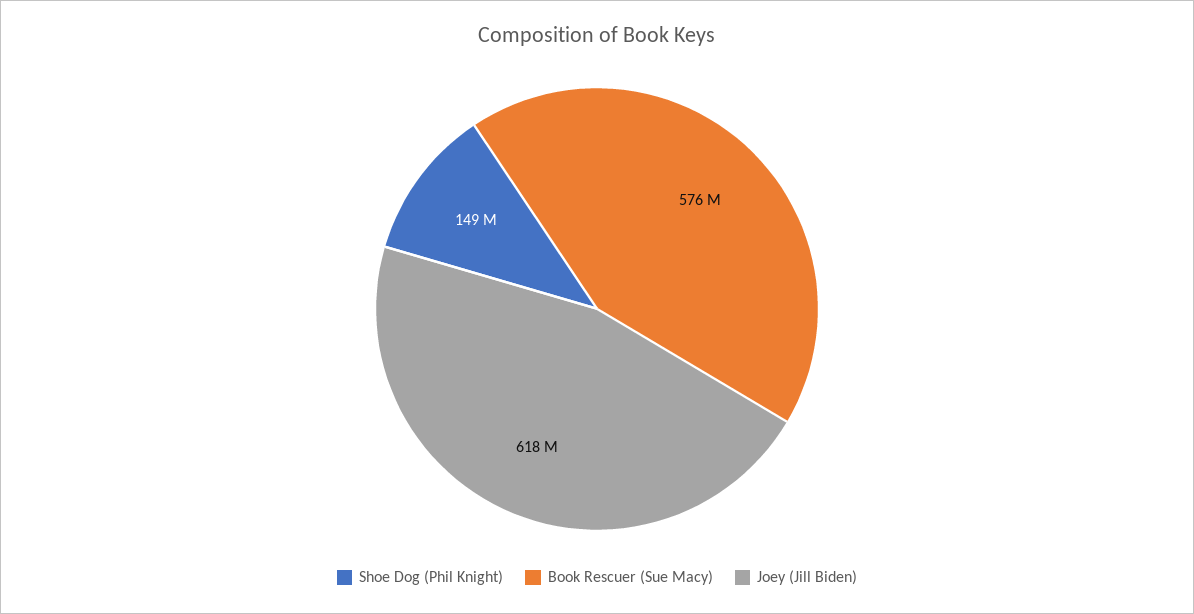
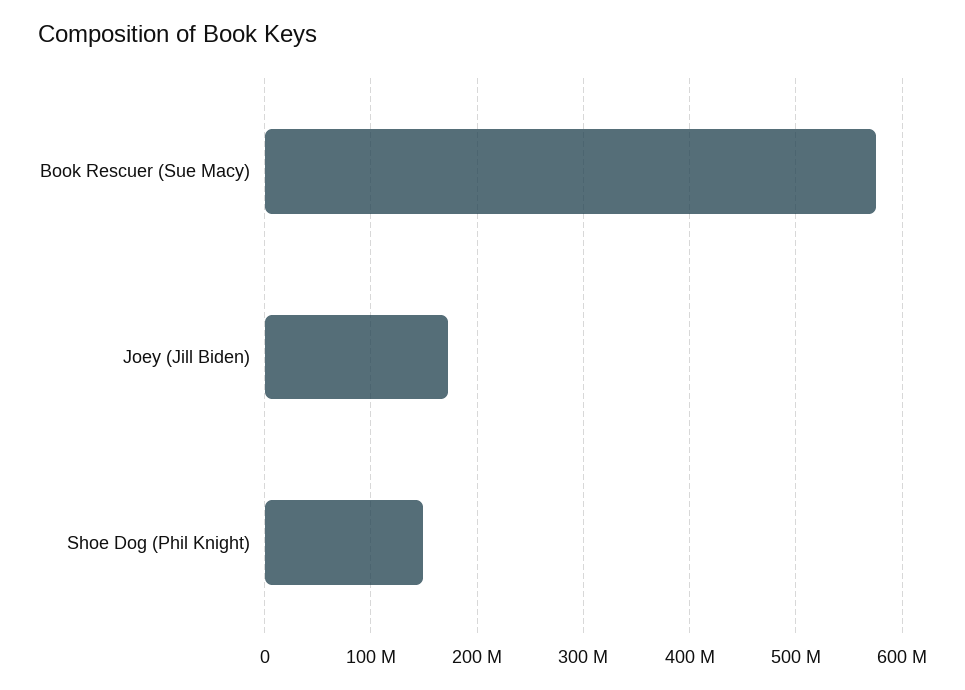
Joey (Jill Biden): 618000000 -> 170000000

